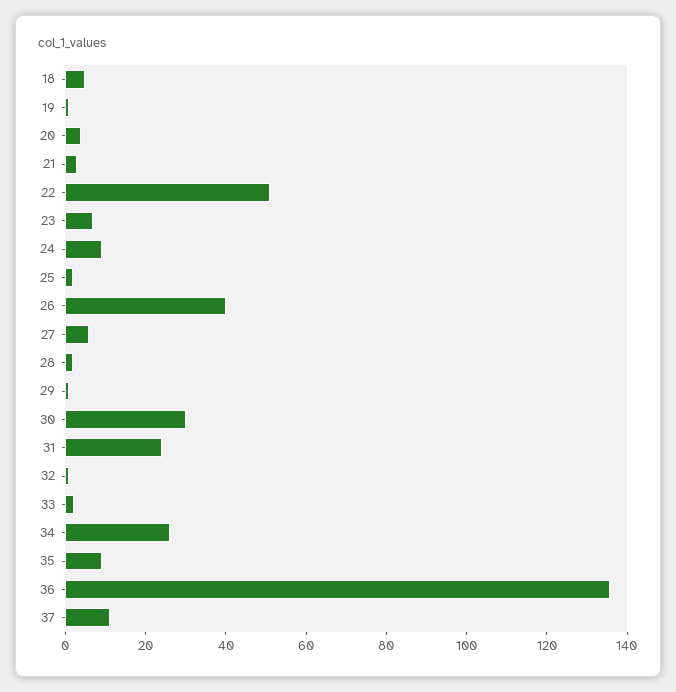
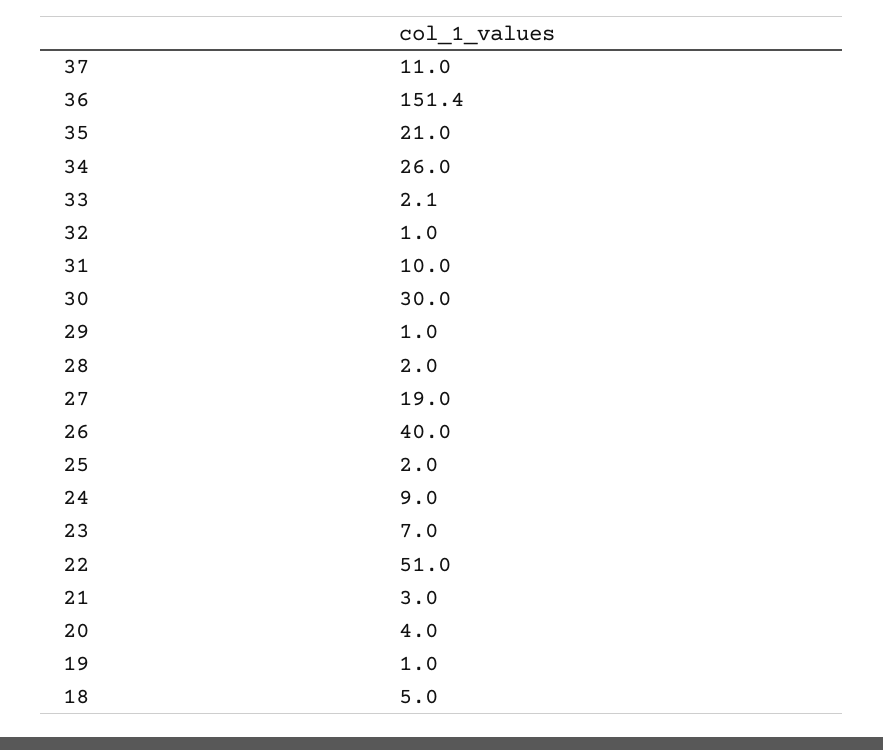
27: 5 -> 19
31: 25 -> 10
35: 10 -> 21
36: 135 -> 151.4

